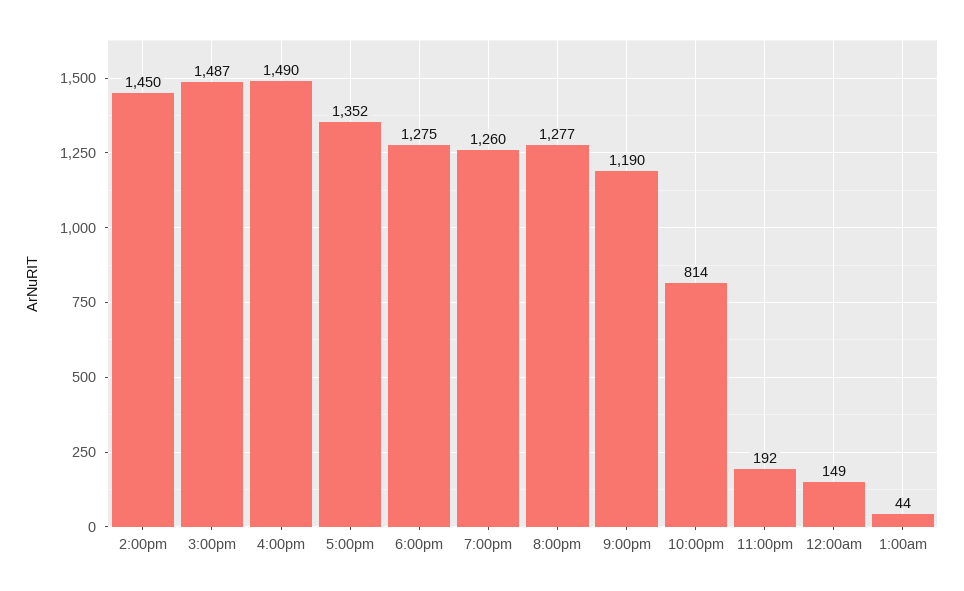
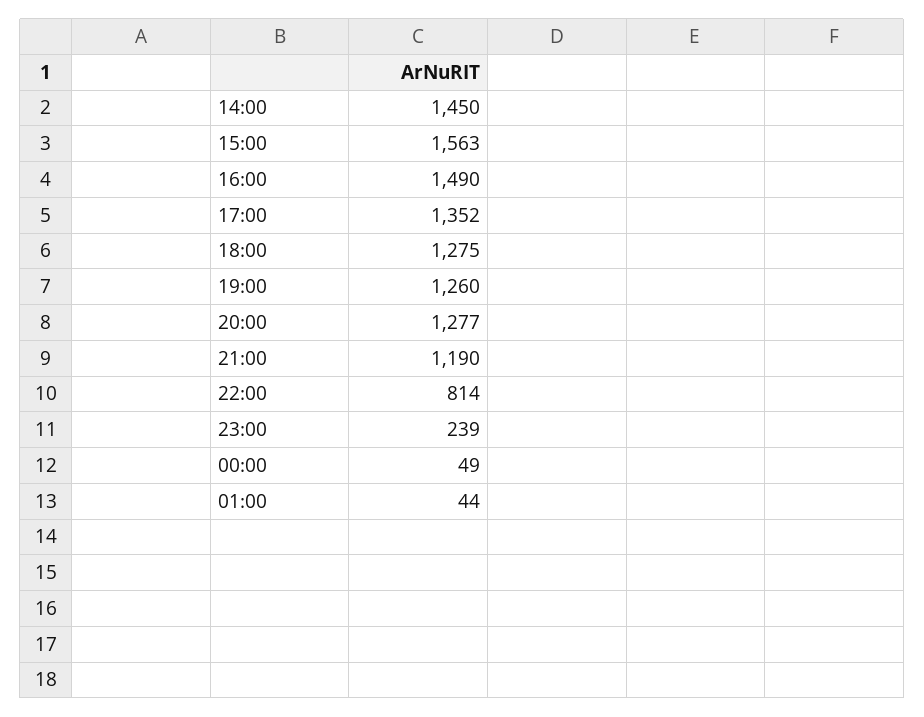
3:00pm: 1487 -> 1563
11:00pm: 192 -> 239
12:00am: 149 -> 49

